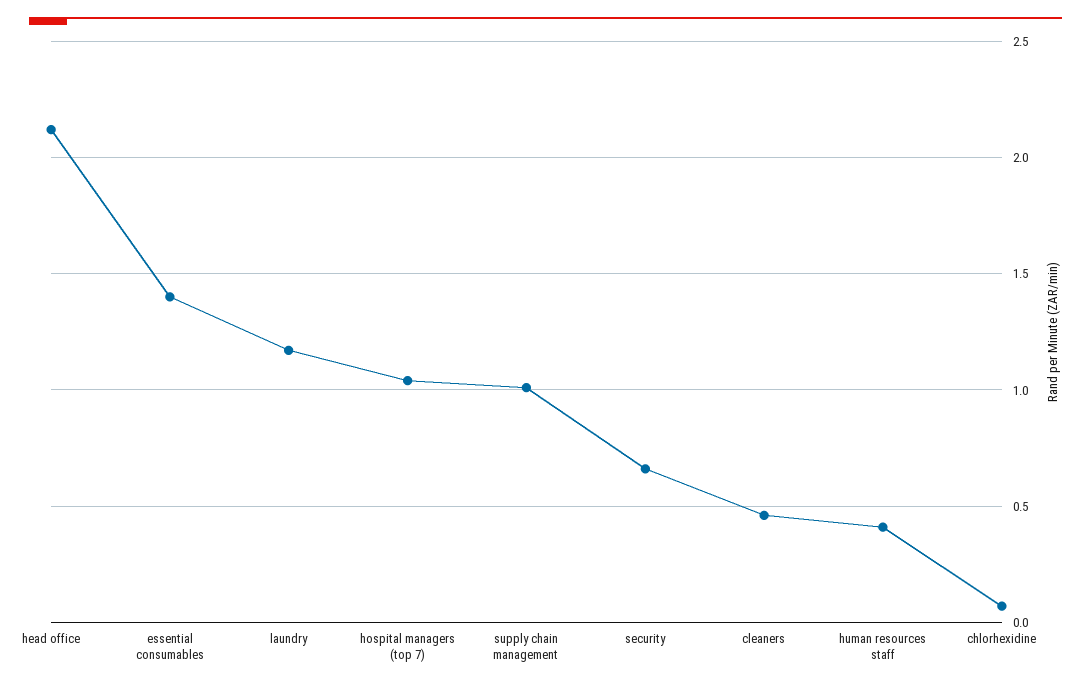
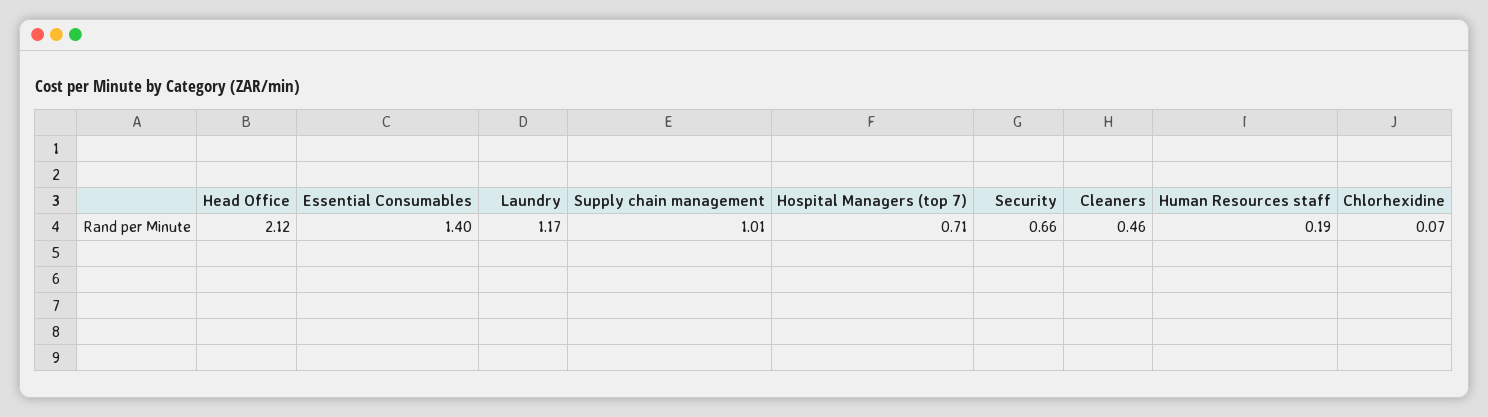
hospital managers (top 7): 1.05 -> 0.71
human resources staff: 0.4 -> 0.19

